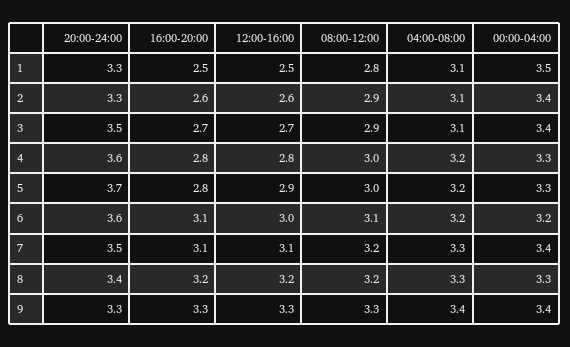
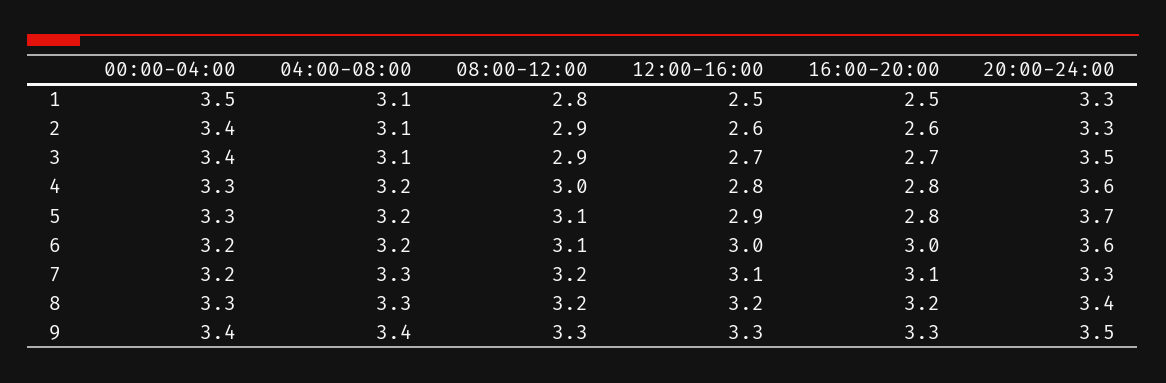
08:00-12:00, 5: 3 -> 3.1
16:00-20:00, 6: 3.1 -> 3
20:00-24:00, 7: 3.5 -> 3.3
00:00-04:00, 7: 3.4 -> 3.2
20:00-24:00, 9: 3.3 -> 3.5

